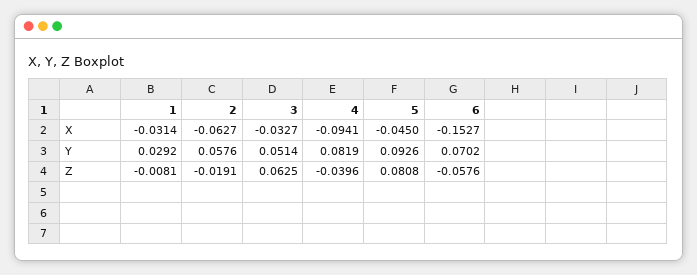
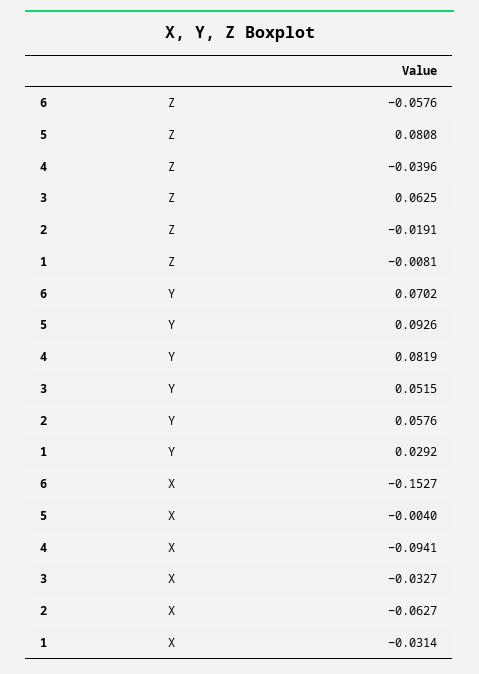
5, X: -0.045 -> -0.004
3, Y: 0.0514 -> 0.0515

